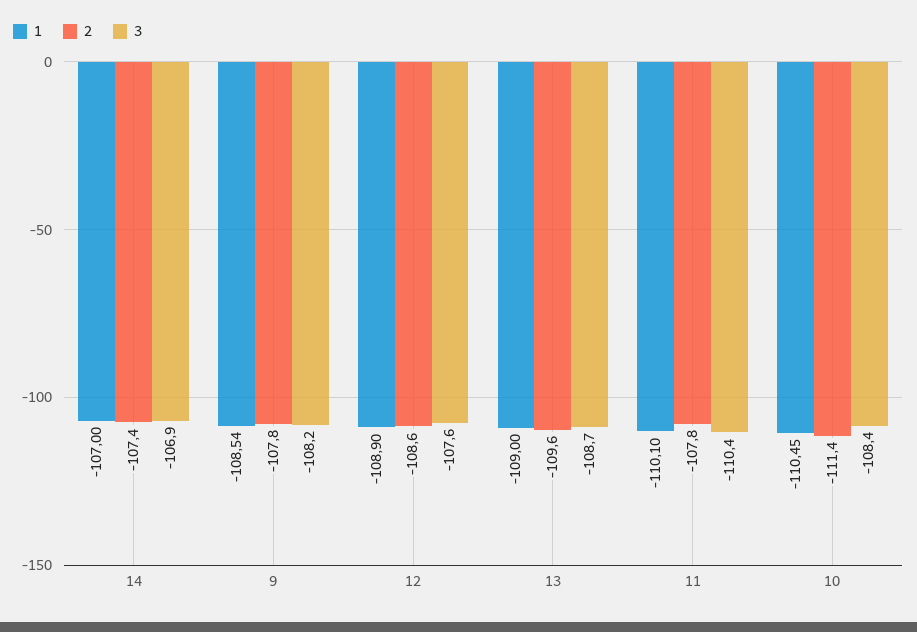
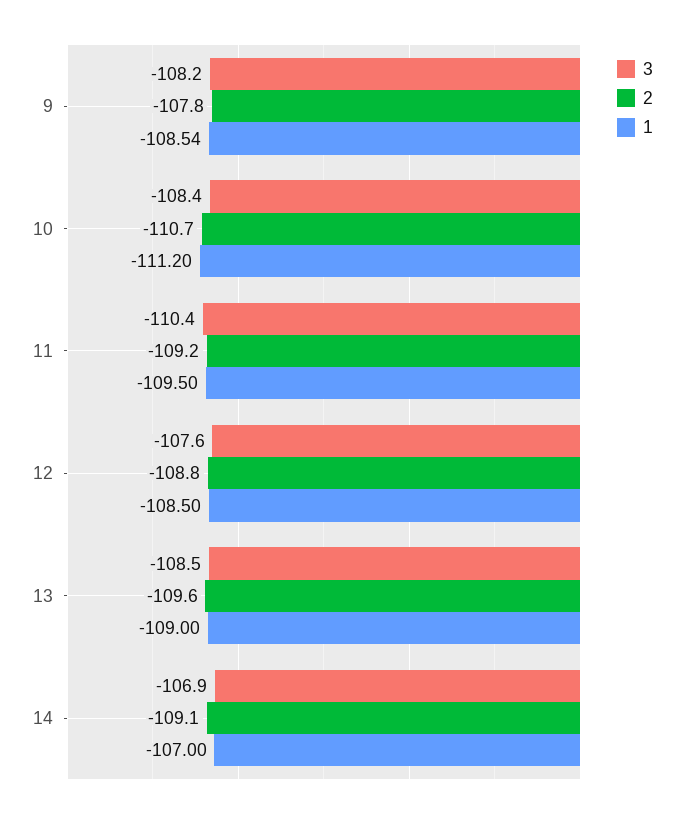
2, 14: -107.4 -> -109.1
1, 12: -108.9 -> -108.5
2, 12: -108.6 -> -108.8
3, 13: -108.7 -> -108.5
1, 11: -110.1 -> -109.5
2, 11: -107.8 -> -109.2
1, 10: -110.45 -> -111.2
2, 10: -111.4 -> -110.7

